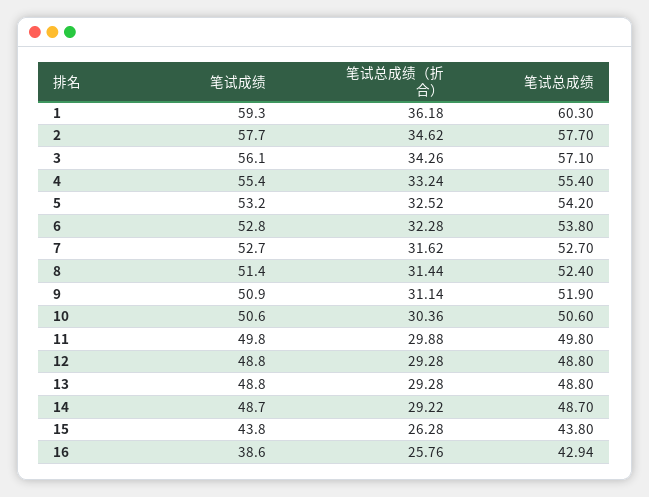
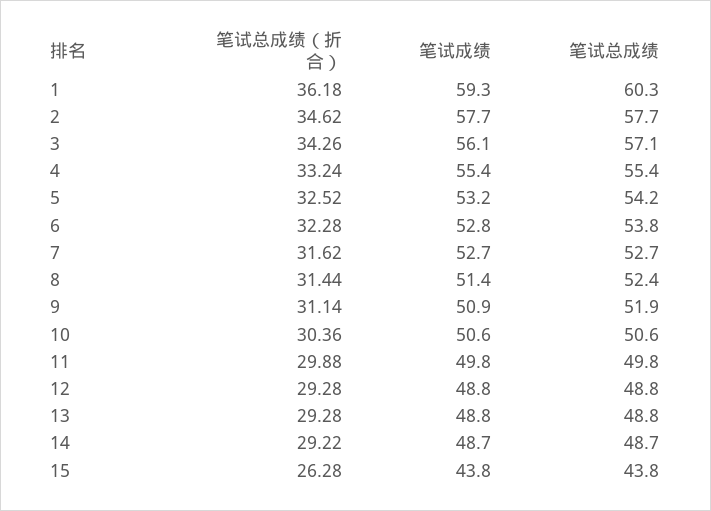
笔试成绩, 16: 38.6 -> none
笔试总成绩（折合）, 16: 25.76 -> none
笔试总成绩, 16: 42.94 -> none

